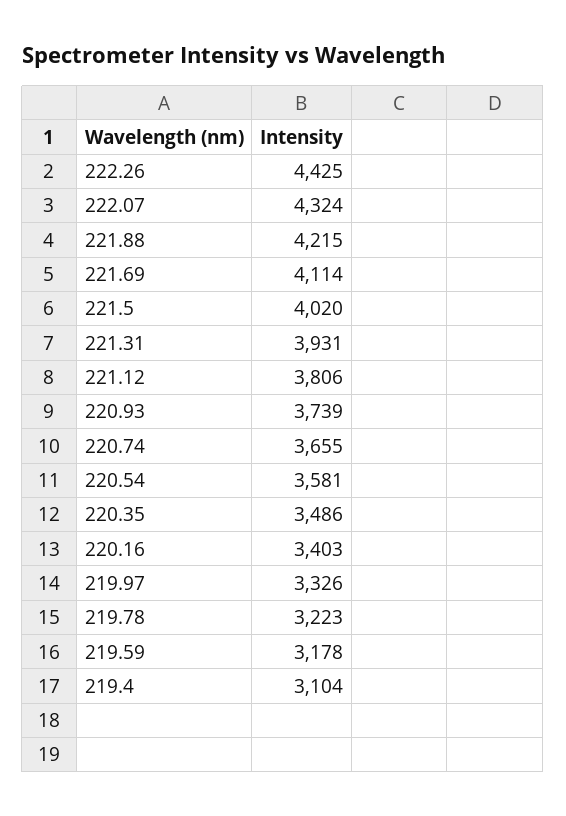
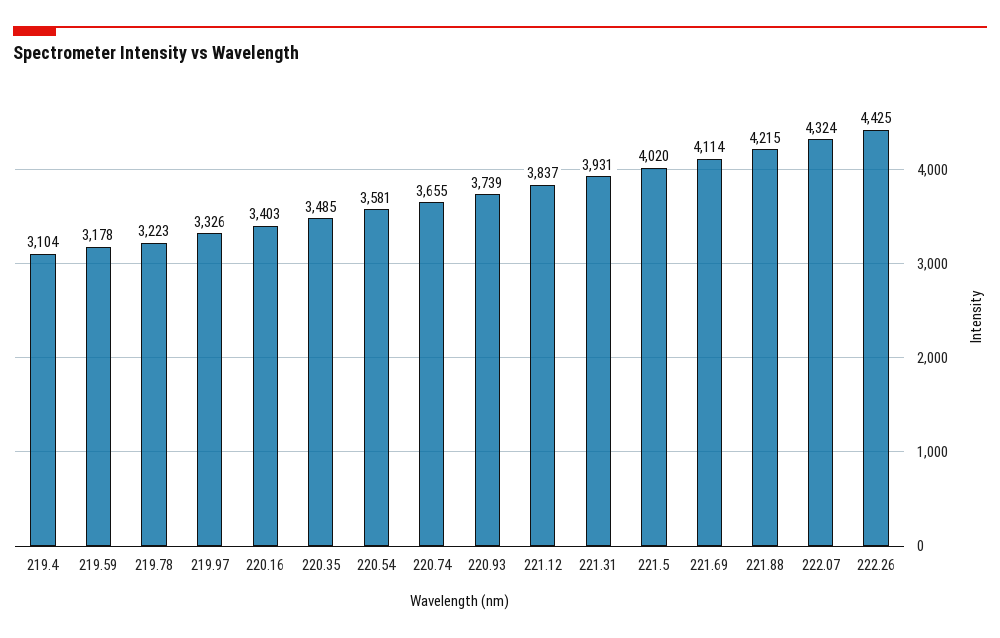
221.12: 3806 -> 3837
220.35: 3486 -> 3485

